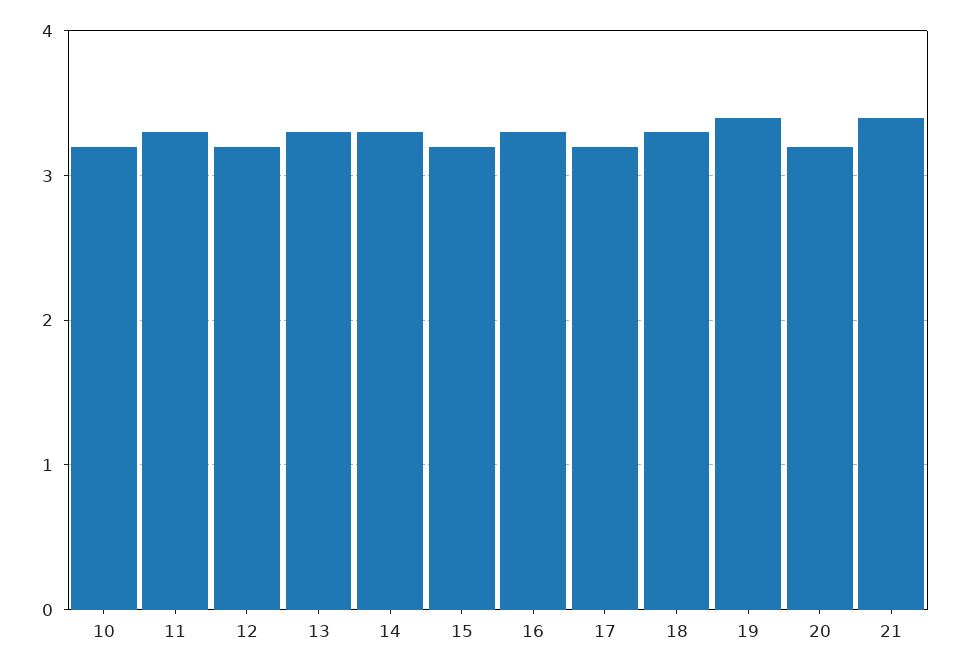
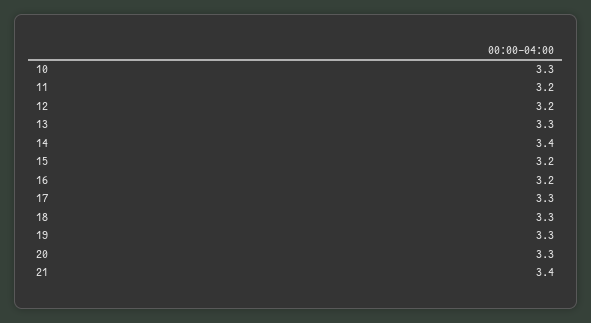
10: 3.2 -> 3.3
11: 3.3 -> 3.2
14: 3.3 -> 3.4
16: 3.3 -> 3.2
17: 3.2 -> 3.3
19: 3.4 -> 3.3
20: 3.2 -> 3.3

